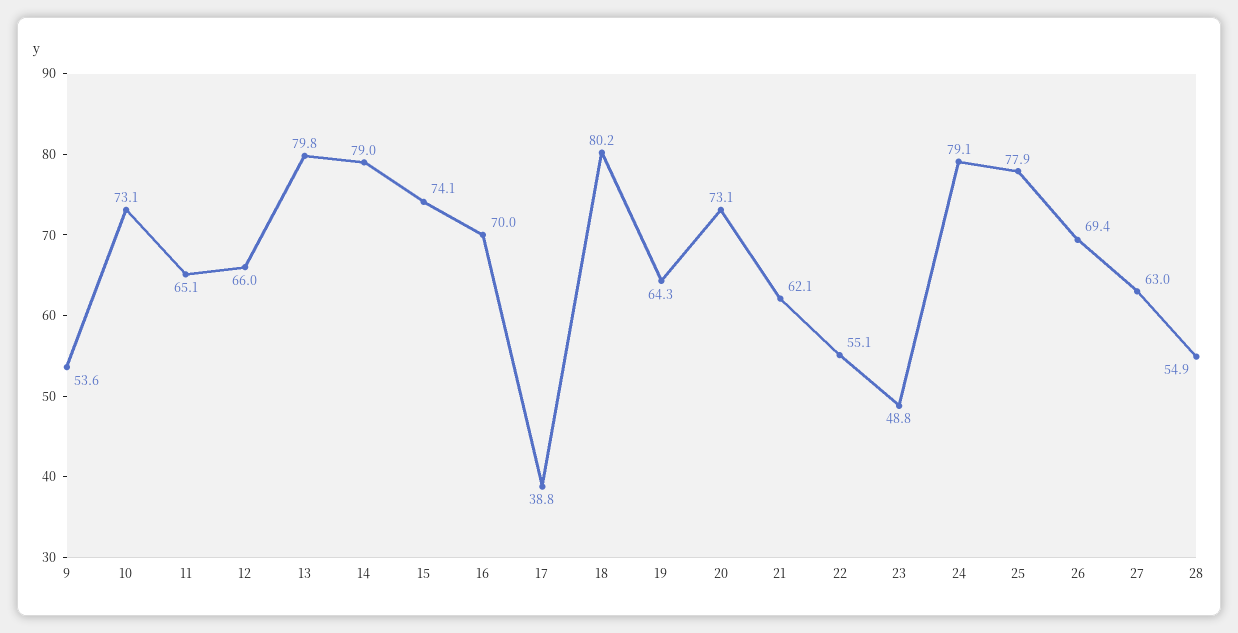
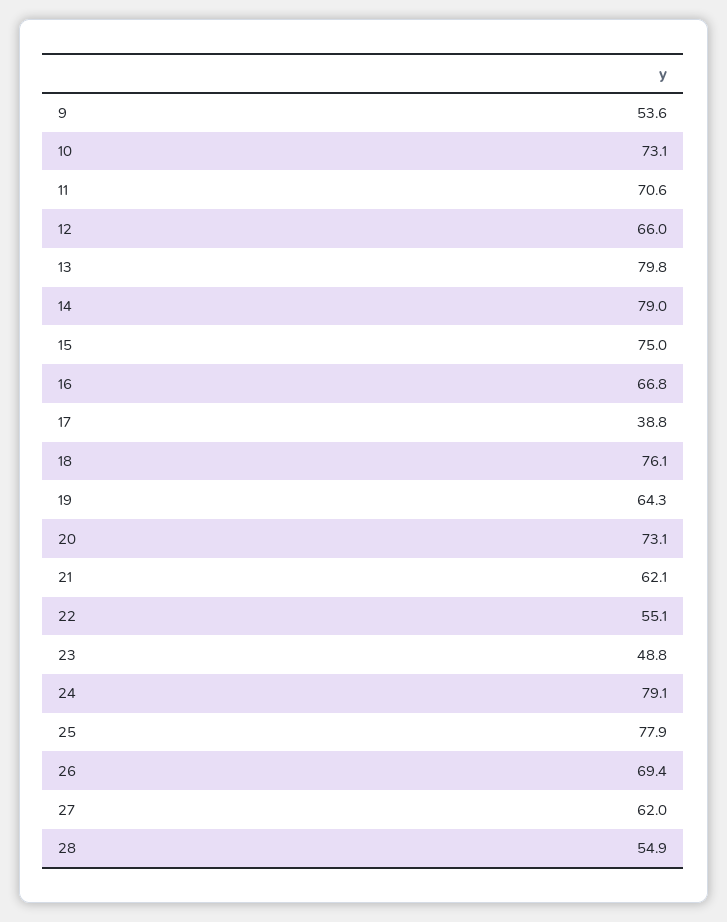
11: 65.1 -> 70.6
15: 74.1 -> 75
16: 70 -> 66.8
18: 80.2 -> 76.1
27: 63 -> 62

